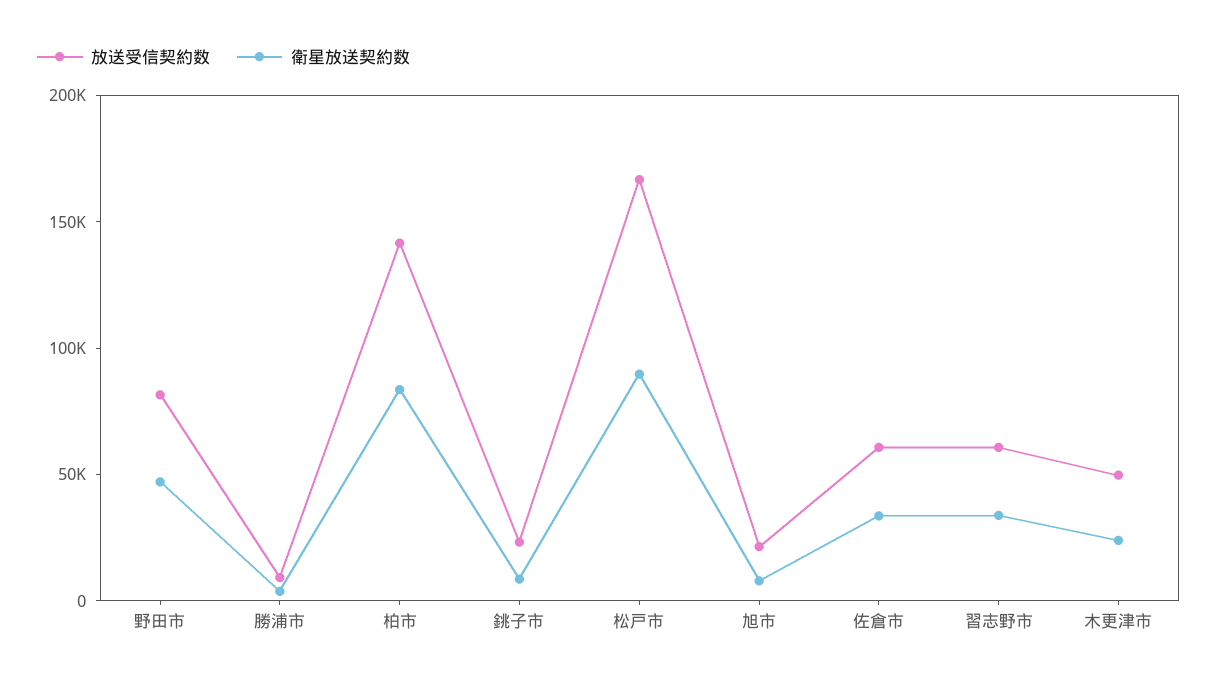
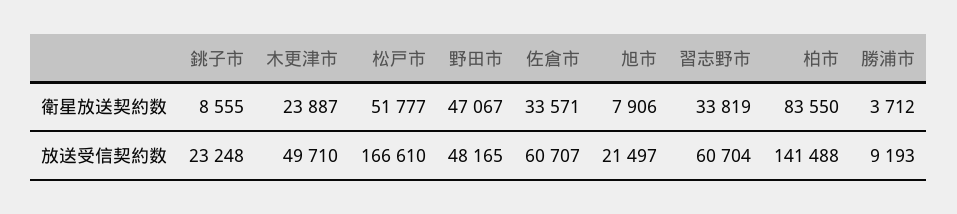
放送受信契約数, 野田市: 80000 -> 48165
衛星放送契約数, 松戸市: 90000 -> 51777

